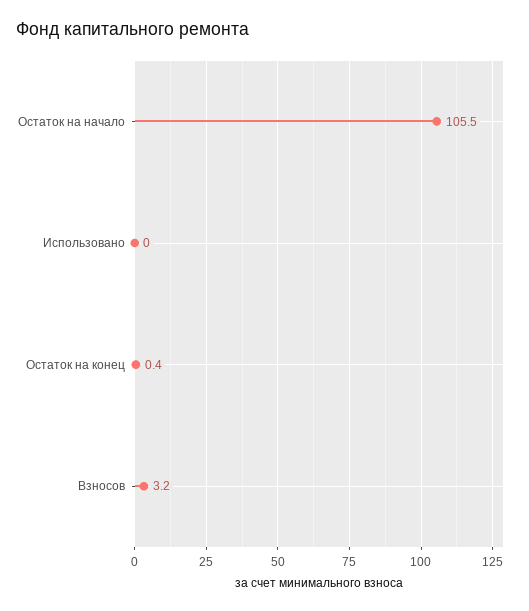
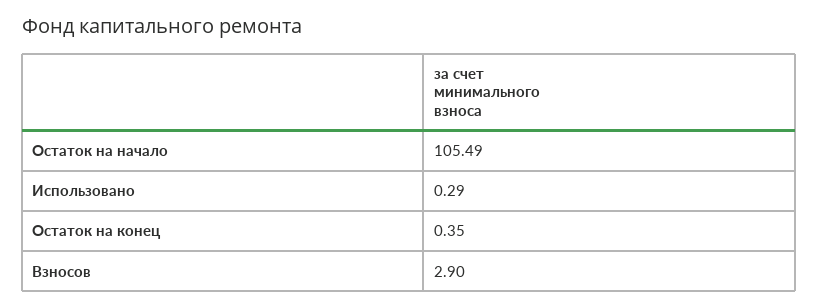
Использовано: 0 -> 0.29
Взносов: 3.2 -> 2.9

